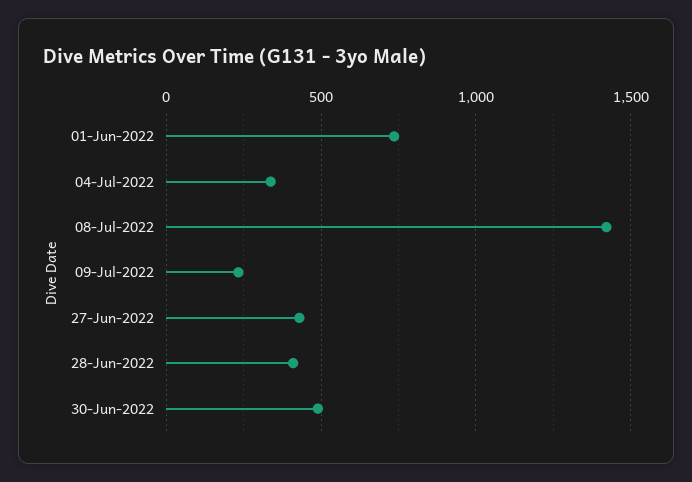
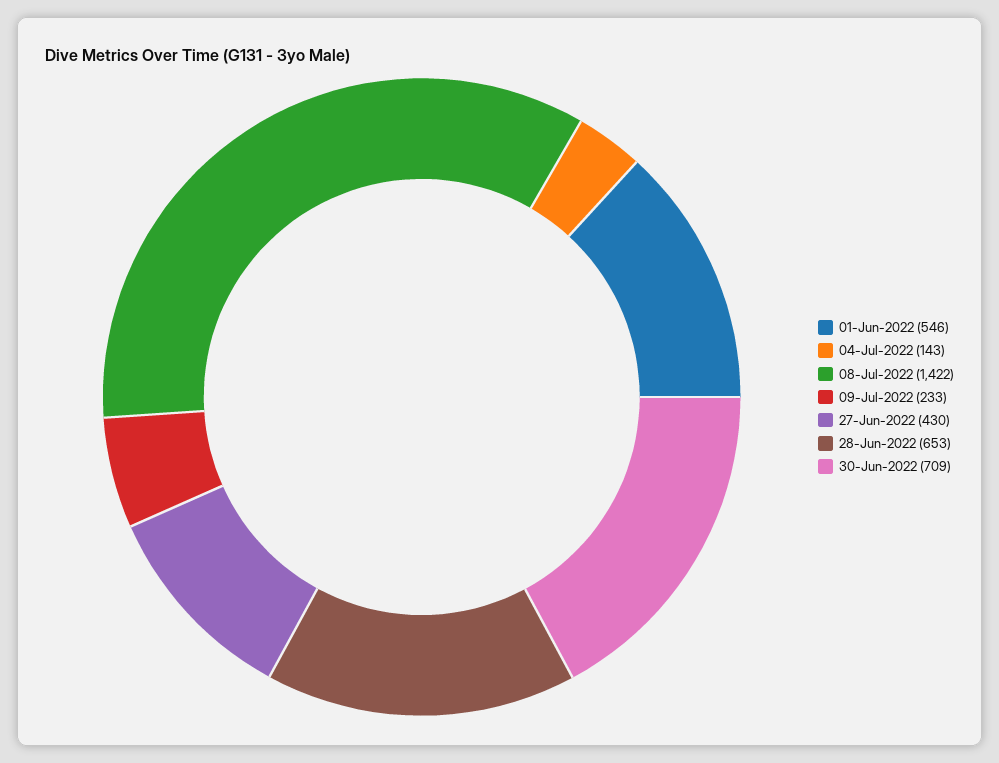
01-Jun-2022: 750 -> 546
04-Jul-2022: 350 -> 143
28-Jun-2022: 400 -> 653
30-Jun-2022: 500 -> 709

